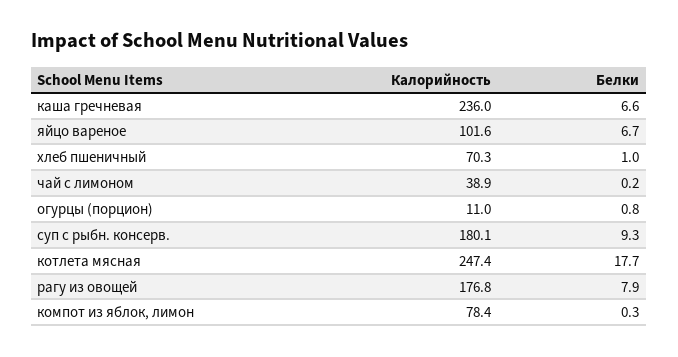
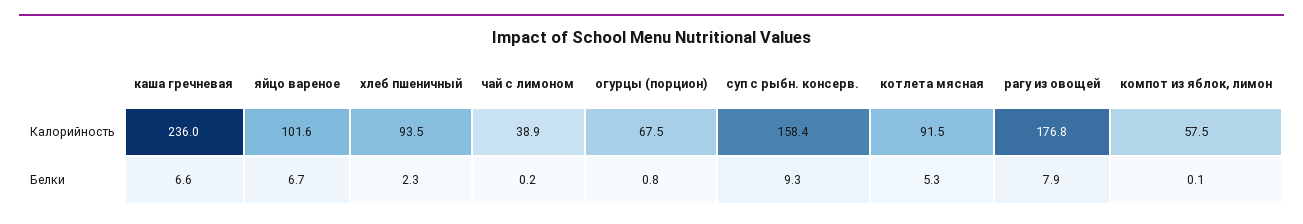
Калорийность, хлеб пшеничный: 70.3 -> 93.5
Белки, хлеб пшеничный: 1 -> 2.3
Калорийность, огурцы (порцион): 11 -> 67.5
Калорийность, суп с рыбн. консерв.: 180.1 -> 158.4
Калорийность, котлета мясная: 247.4 -> 91.5
Белки, котлета мясная: 17.7 -> 5.3
Калорийность, компот из яблок, лимон: 78.4 -> 57.5
Белки, компот из яблок, лимон: 0.3 -> 0.1

